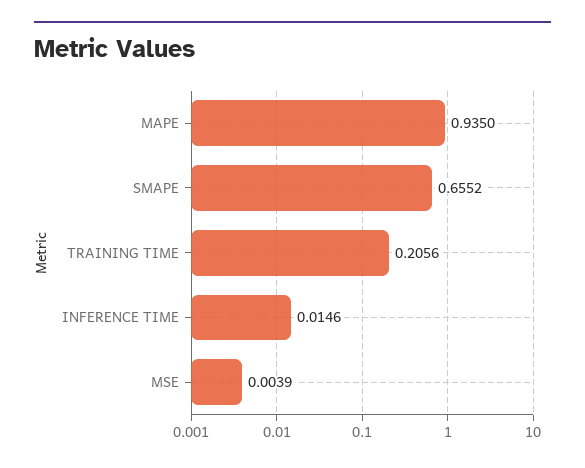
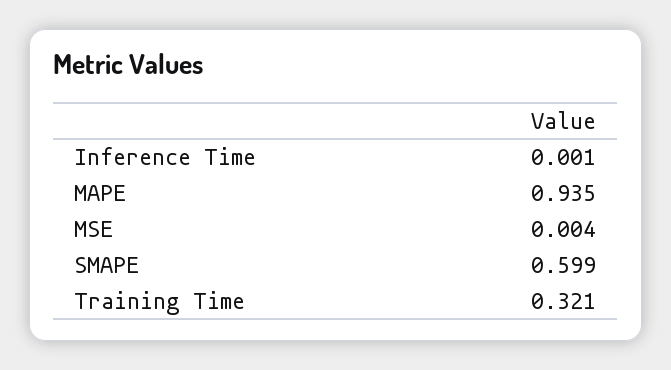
SMAPE: 0.6552 -> 0.599
TRAINING TIME: 0.2056 -> 0.321
INFERENCE TIME: 0.0146 -> 0.001

